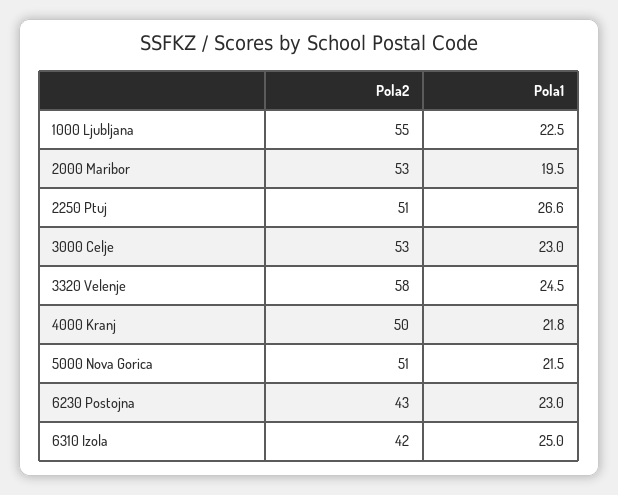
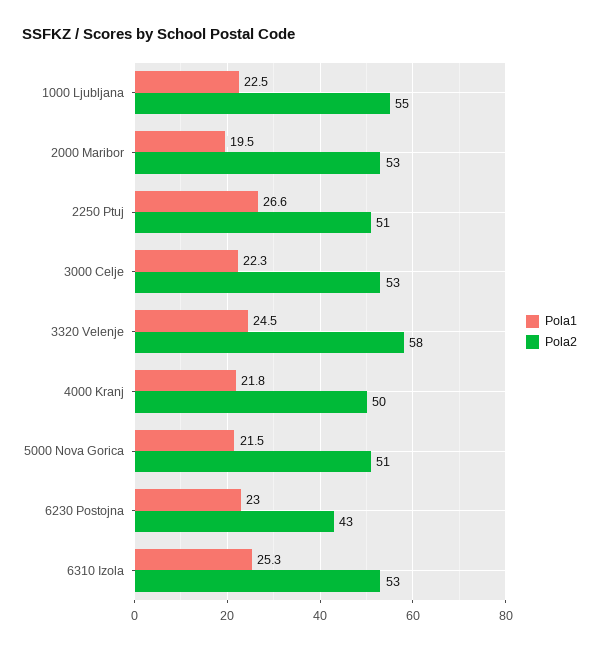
Pola1, 3000 Celje: 23 -> 22.3
Pola2, 6310 Izola: 42 -> 53
Pola1, 6310 Izola: 25 -> 25.3

